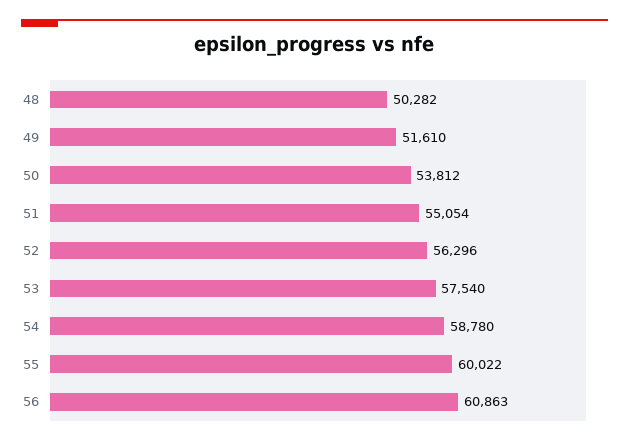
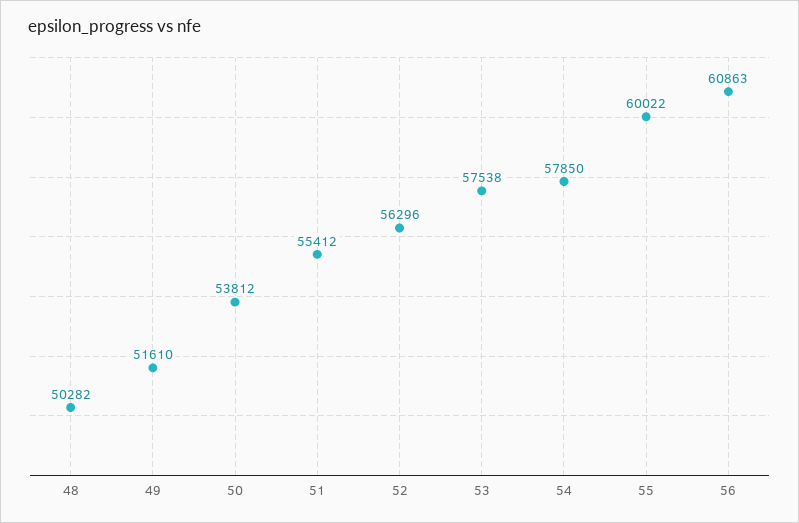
51: 55054 -> 55412
53: 57540 -> 57538
54: 58780 -> 57850

